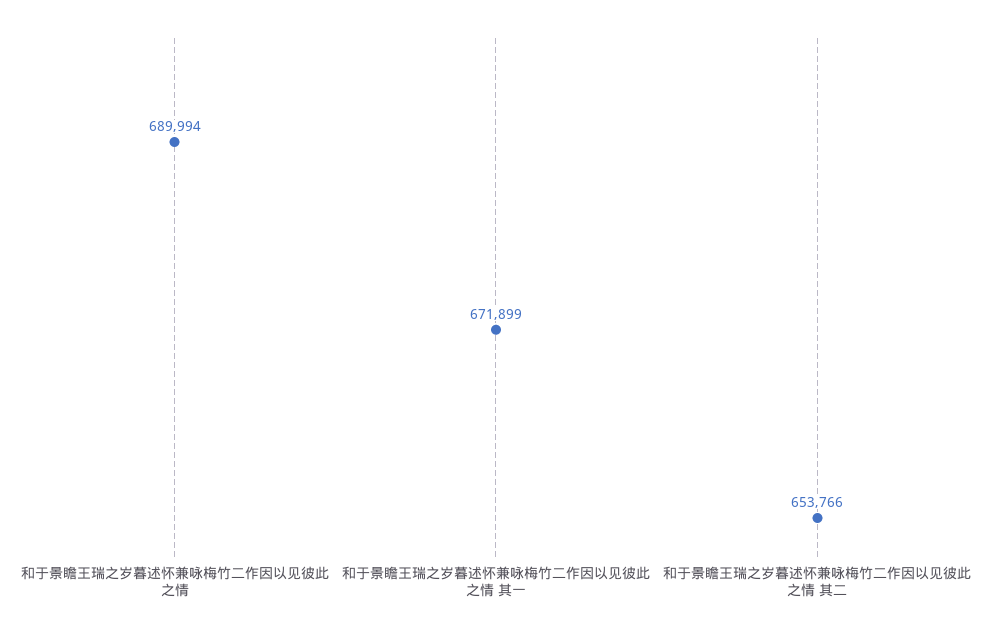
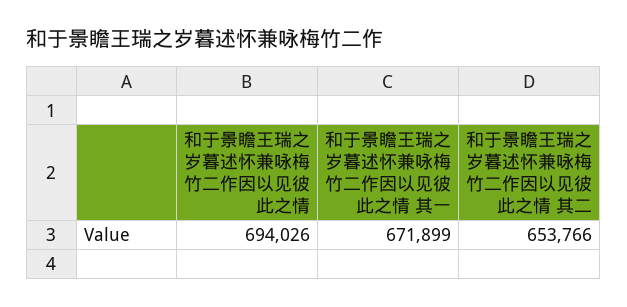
和于景瞻王瑞之岁暮述怀兼咏梅竹二作因以见彼此之情: 689994 -> 694026

